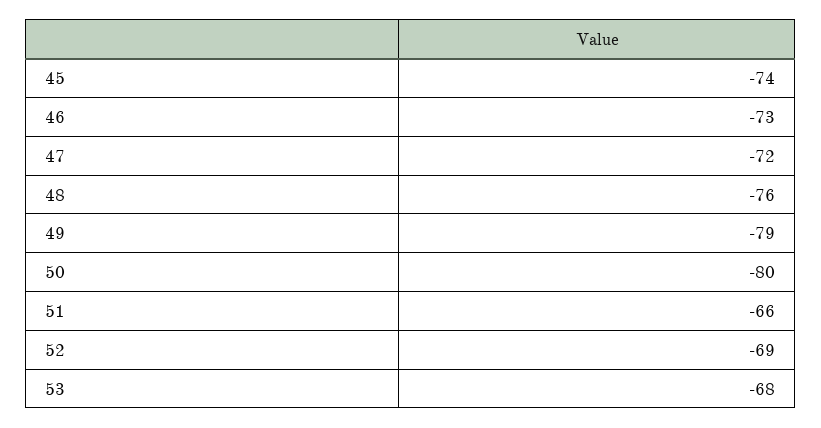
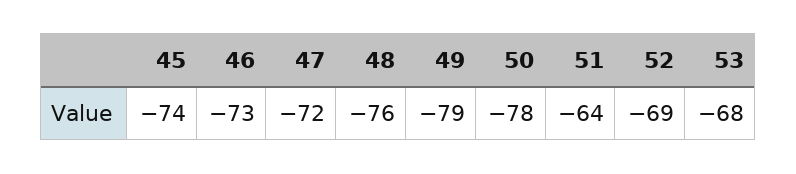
50: -80 -> -78
51: -66 -> -64

